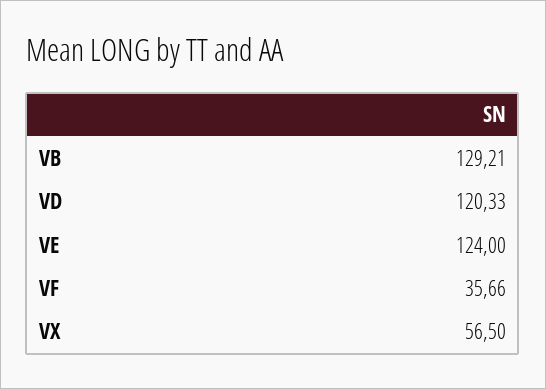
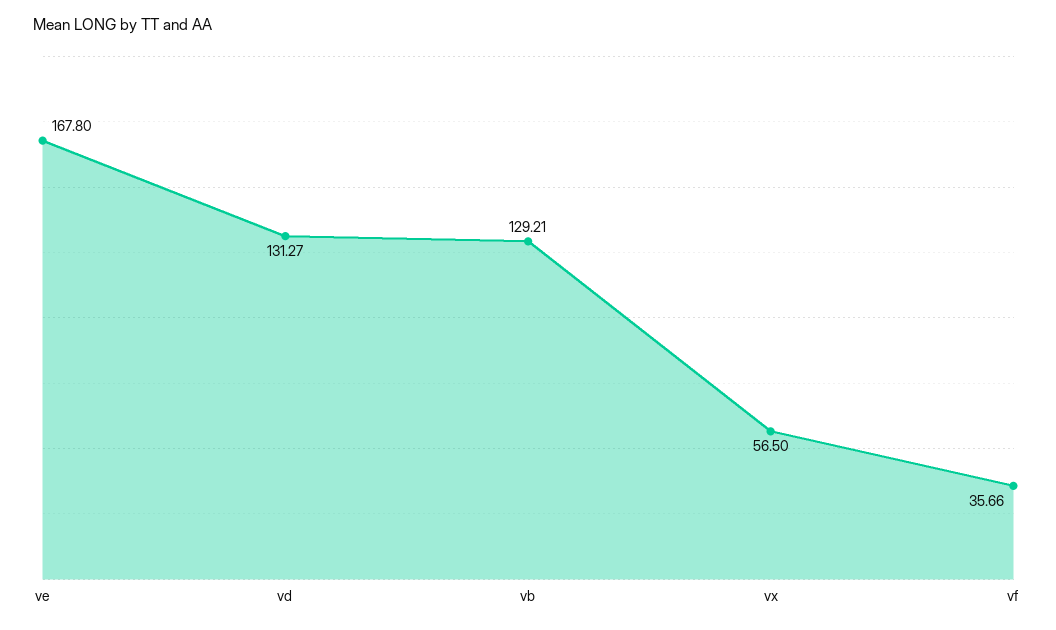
VD: 120.33 -> 131.27
VE: 124 -> 167.8

